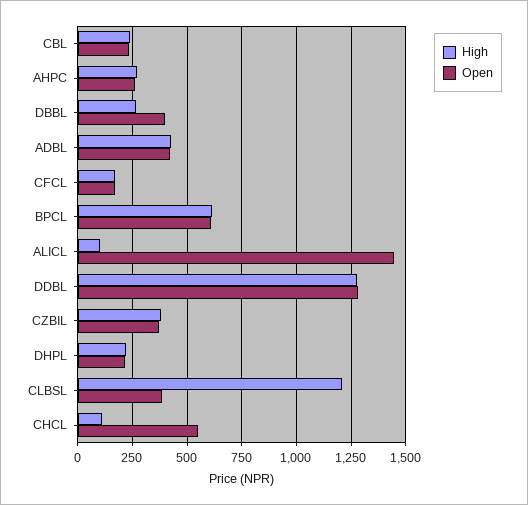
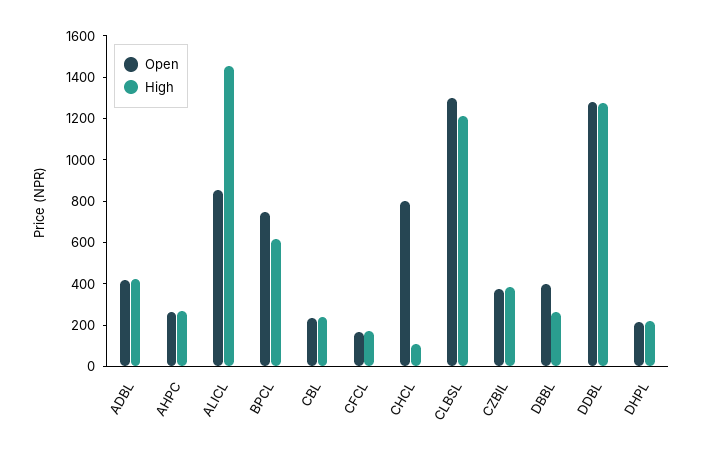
Open, BPCL: 600 -> 750
High, ALICL: 100 -> 1450
Open, ALICL: 1450 -> 850
Open, CLBSL: 400 -> 1300
Open, CHCL: 550 -> 800

